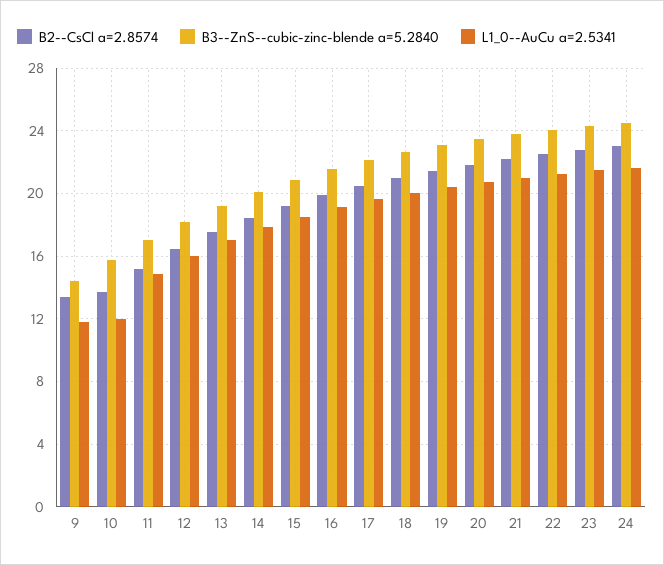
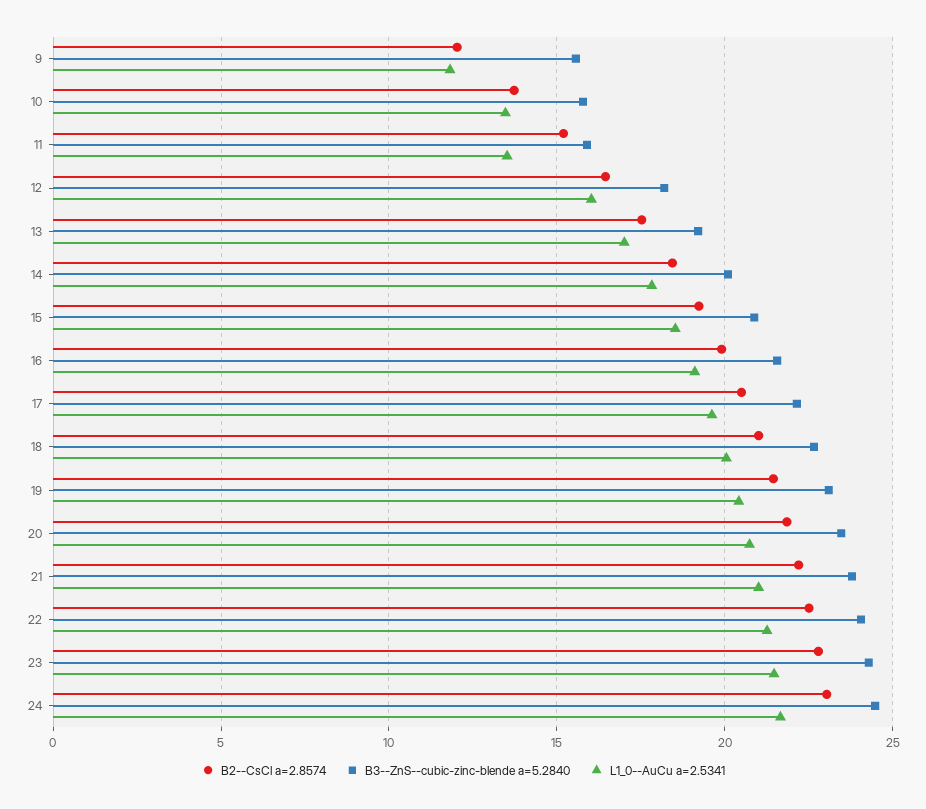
B2--CsCl a=2.8574, 9: 13.5 -> 12
B3--ZnS--cubic-zinc-blende a=5.2840, 9: 14.5 -> 15.5
L1_0--AuCu a=2.5341, 10: 12 -> 13.5
B3--ZnS--cubic-zinc-blende a=5.2840, 11: 17 -> 16
L1_0--AuCu a=2.5341, 11: 15 -> 13.5

